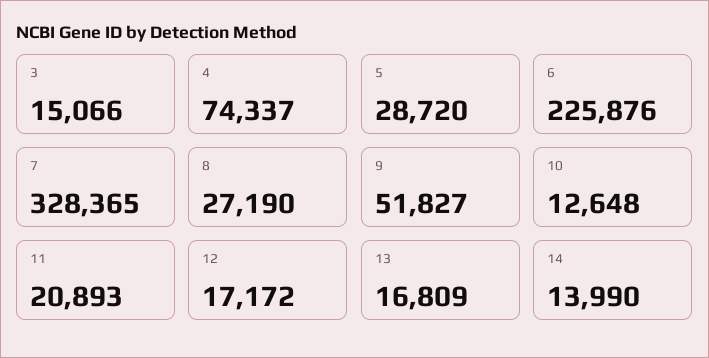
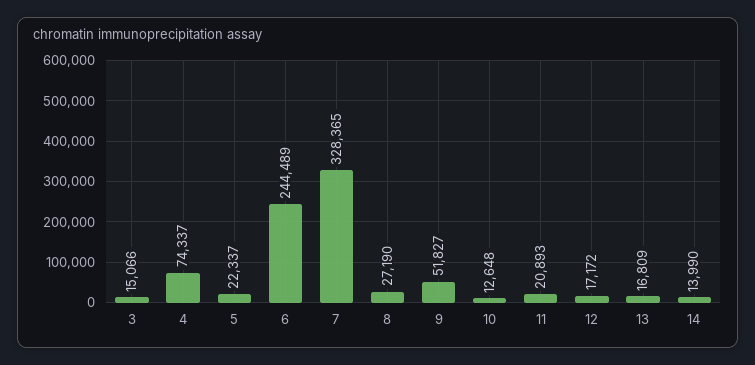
5: 28720 -> 22337
6: 225876 -> 244489

